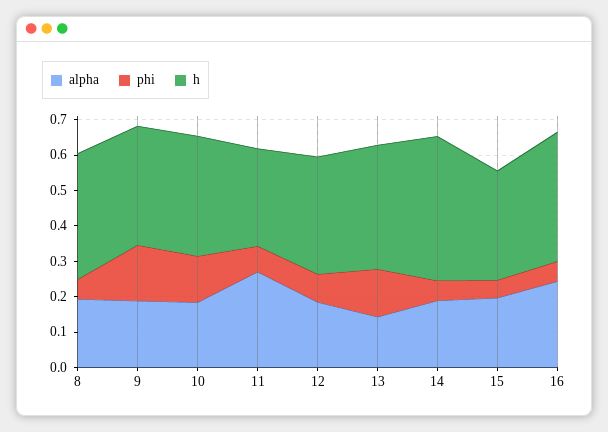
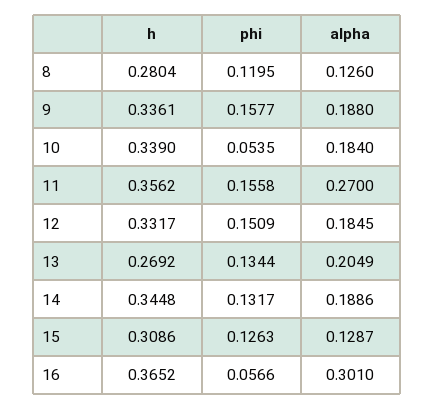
alpha, 8: 0.2 -> 0.126
phi, 8: 0.05 -> 0.1195
h, 8: 0.35 -> 0.2804
phi, 10: 0.125 -> 0.0535
phi, 11: 0.075 -> 0.1558
h, 11: 0.275 -> 0.3562
phi, 12: 0.075 -> 0.1509
alpha, 13: 0.15 -> 0.2049
h, 13: 0.35 -> 0.2692
phi, 14: 0.05 -> 0.1317
h, 14: 0.4 -> 0.3448
alpha, 15: 0.2 -> 0.1287
phi, 15: 0.05 -> 0.1263
alpha, 16: 0.25 -> 0.301

